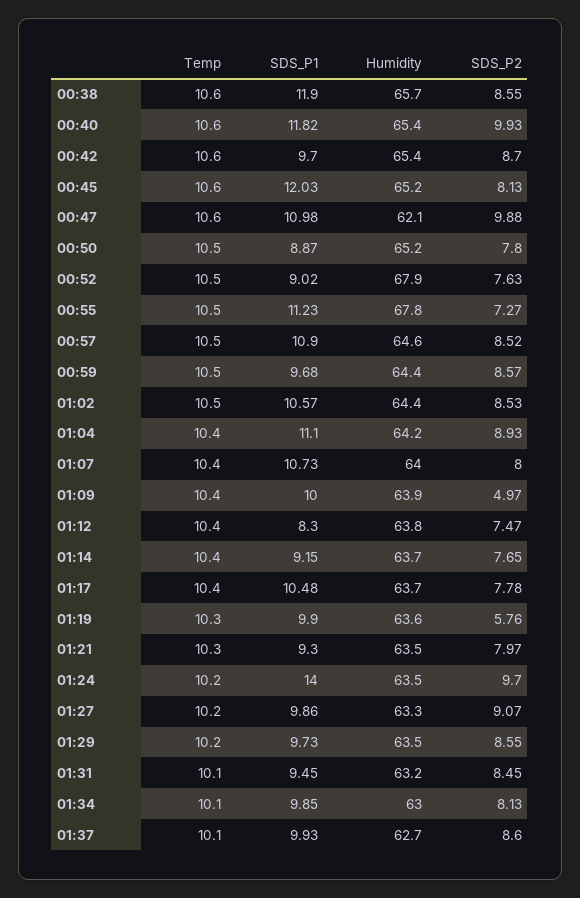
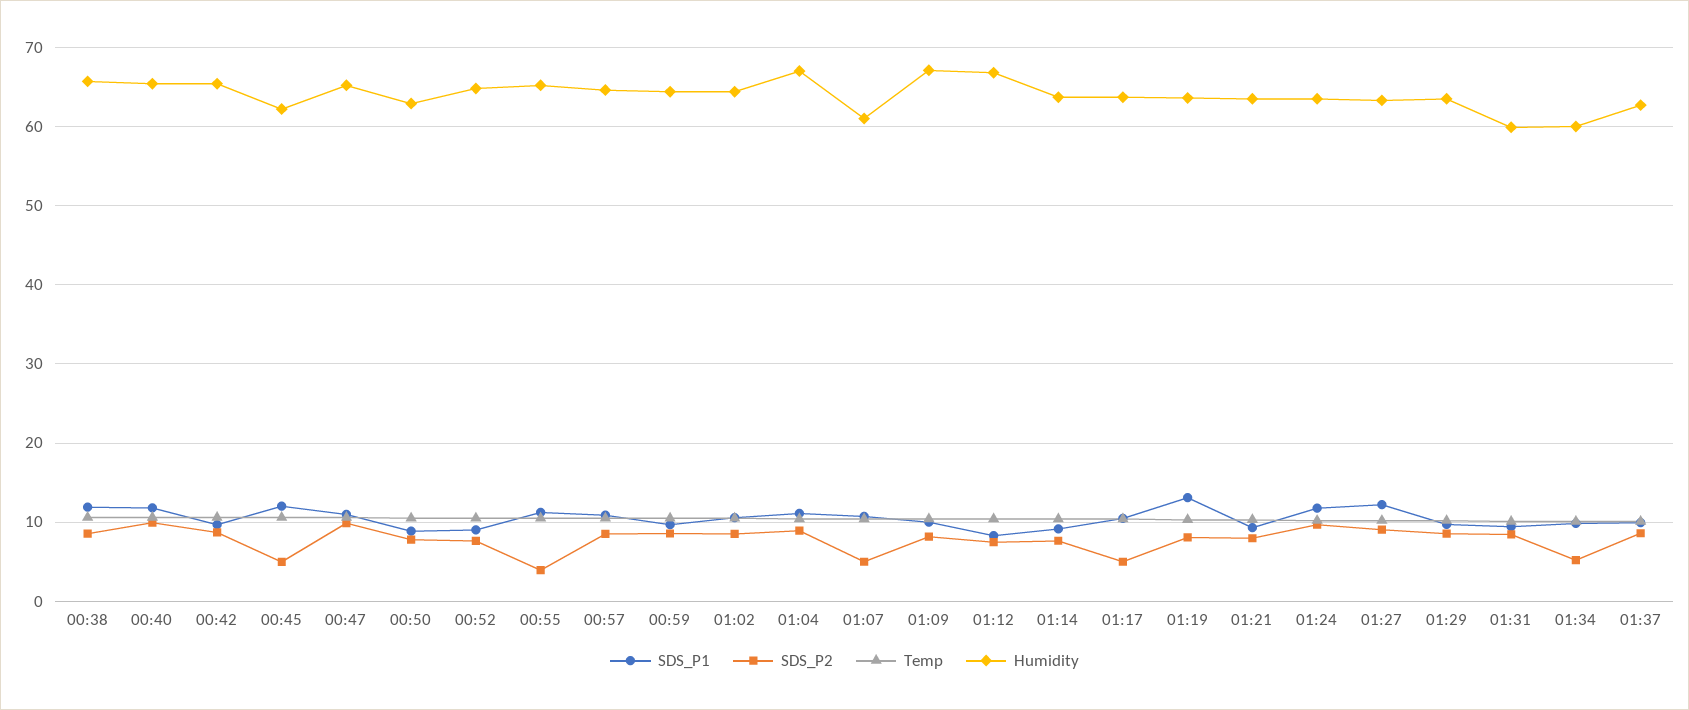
Humidity, 00:45: 65.2 -> 62
SDS_P2, 00:45: 8.13 -> 5
Humidity, 00:47: 62.1 -> 65
Humidity, 00:50: 65.2 -> 63
Humidity, 00:52: 67.9 -> 65
Humidity, 00:55: 67.8 -> 65
SDS_P2, 00:55: 7.27 -> 4
Humidity, 01:04: 64.2 -> 67
Humidity, 01:07: 64 -> 61
SDS_P2, 01:07: 8 -> 5
Humidity, 01:09: 63.9 -> 67
SDS_P2, 01:09: 4.97 -> 8
Humidity, 01:12: 63.8 -> 67
SDS_P2, 01:17: 7.78 -> 5
SDS_P1, 01:19: 9.9 -> 13
SDS_P2, 01:19: 5.76 -> 8
SDS_P1, 01:24: 14 -> 12
SDS_P1, 01:27: 9.86 -> 12
Humidity, 01:31: 63.2 -> 60
Humidity, 01:34: 63 -> 60
SDS_P2, 01:34: 8.13 -> 5

